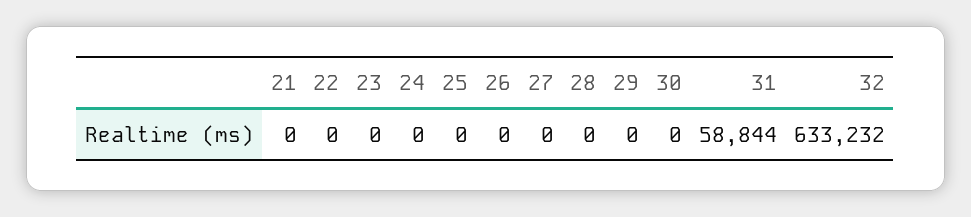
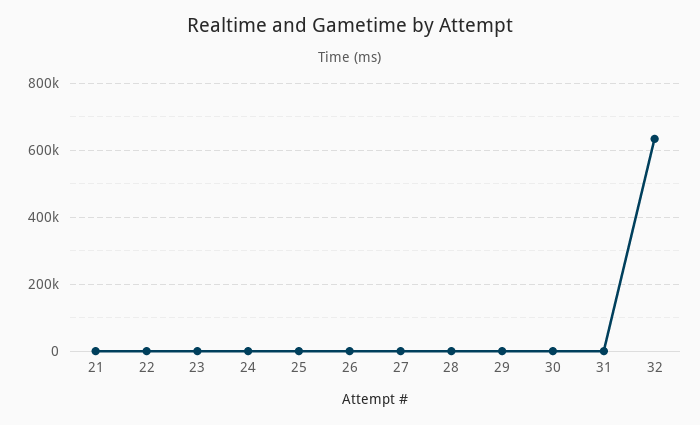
31: 58844 -> 0

